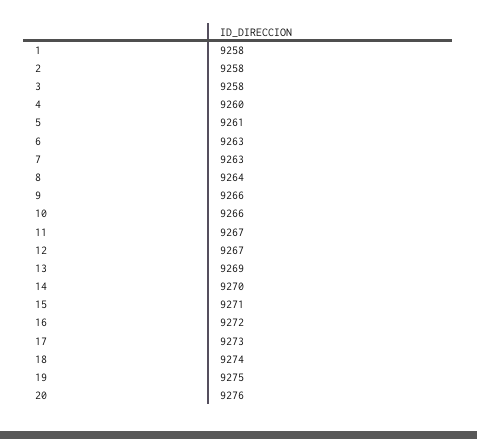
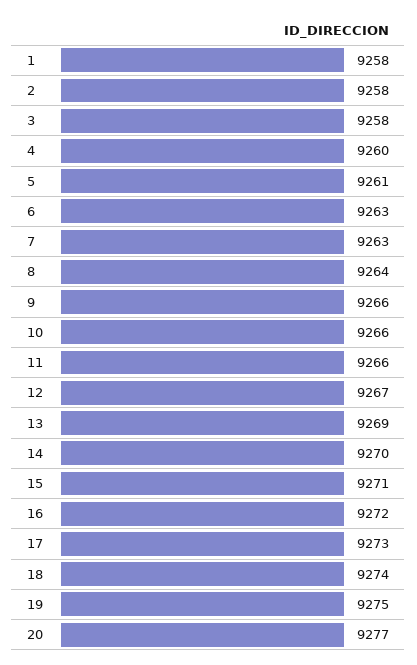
11: 9267 -> 9266
20: 9276 -> 9277

